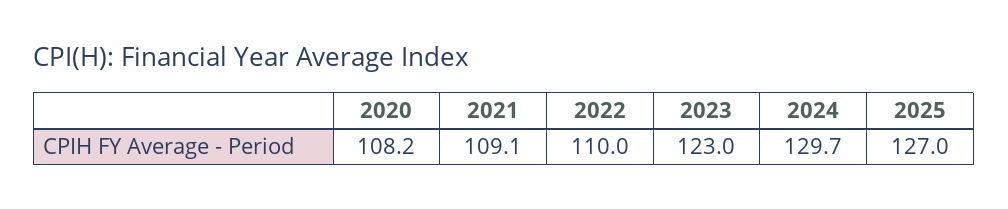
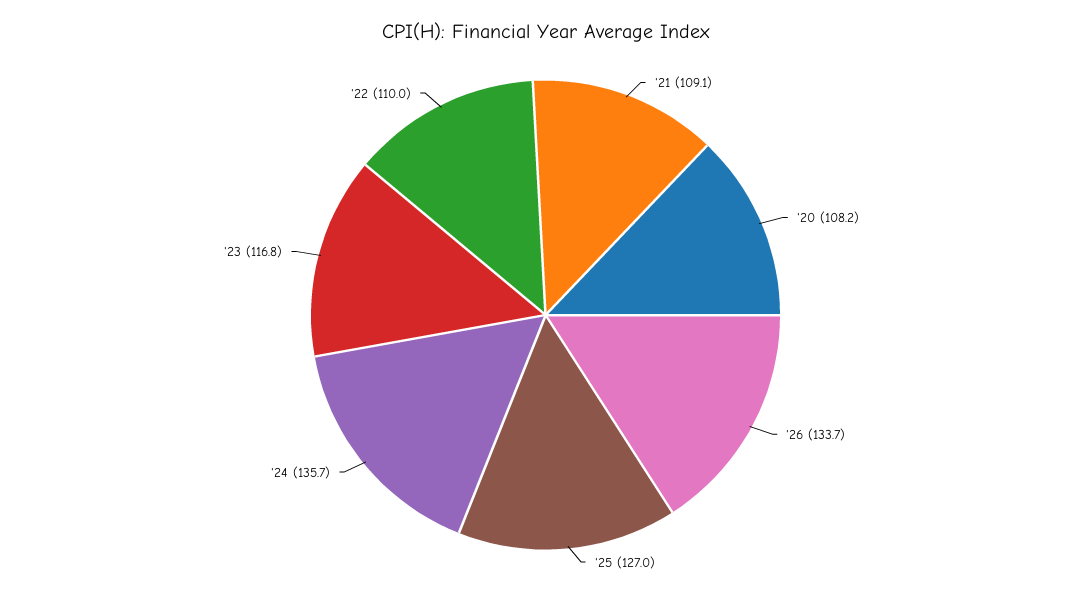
2023: 123 -> 116.8
2024: 129.7 -> 135.7
'26: none -> 133.7

